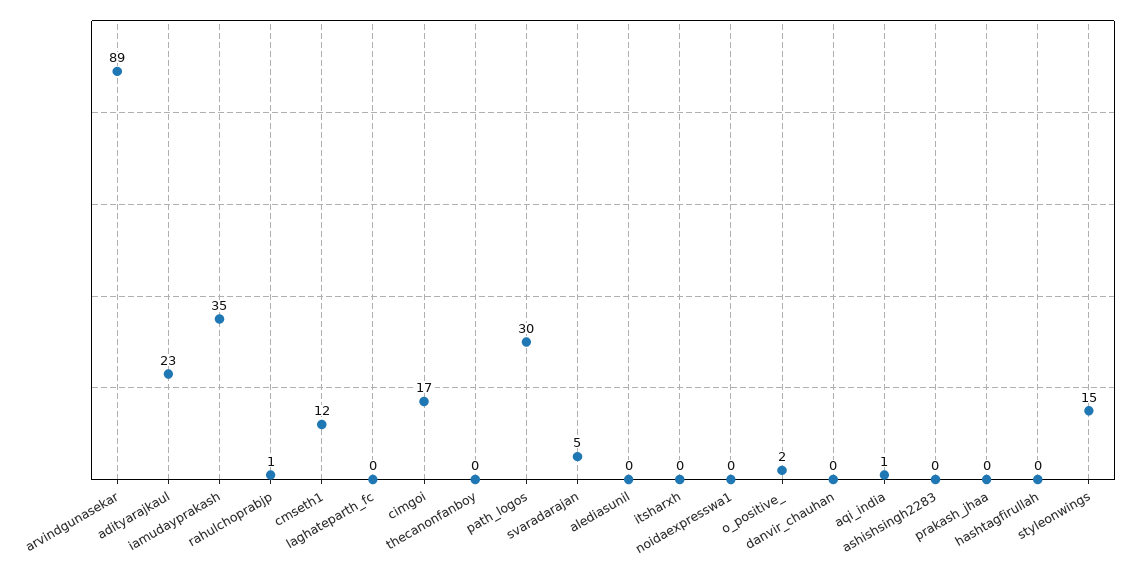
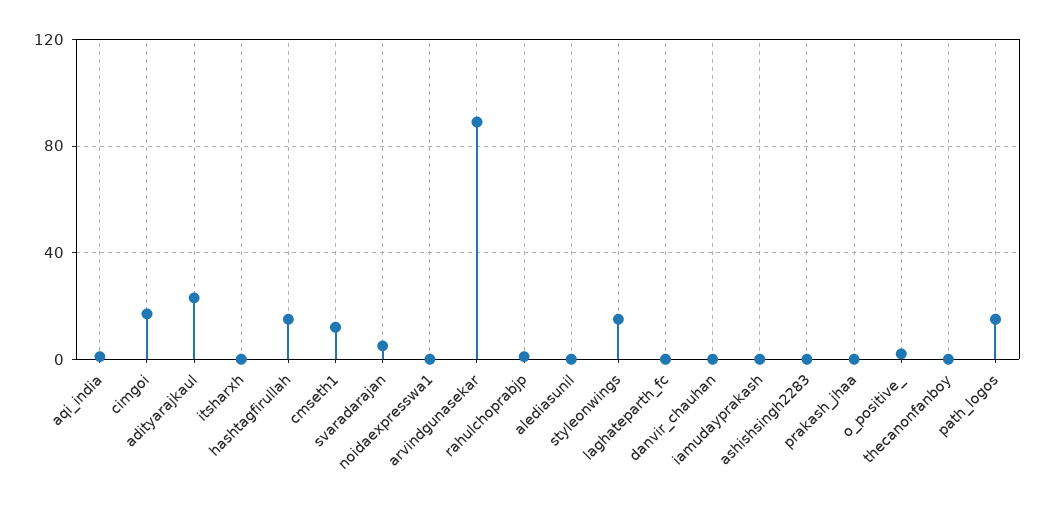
iamudayprakash: 35 -> 0
path_logos: 30 -> 15
hashtagfirullah: 0 -> 15

